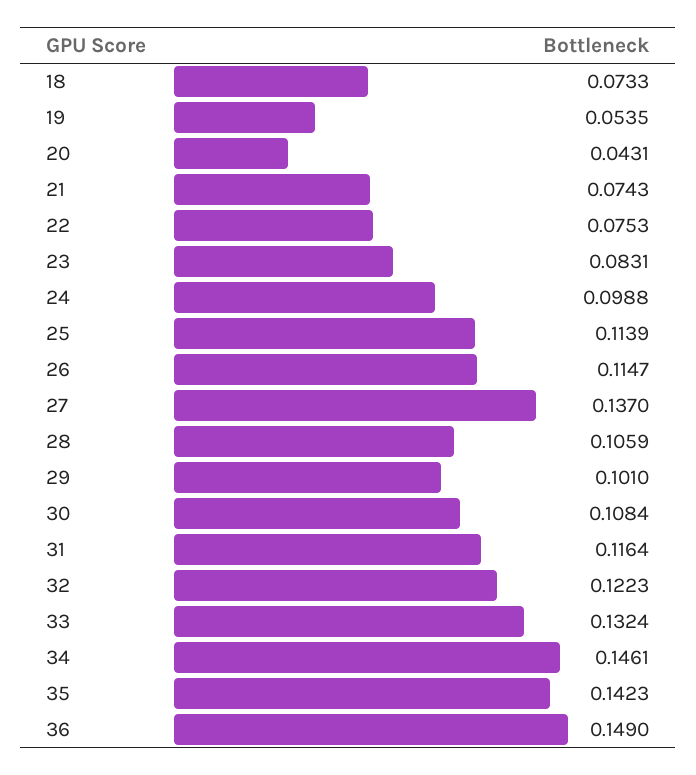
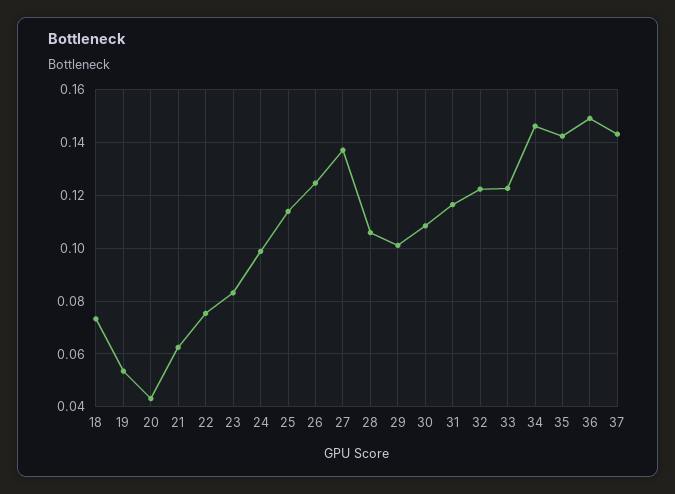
21: 0.0743 -> 0.0625
26: 0.1147 -> 0.125
33: 0.1324 -> 0.1225
37: none -> 0.1425

